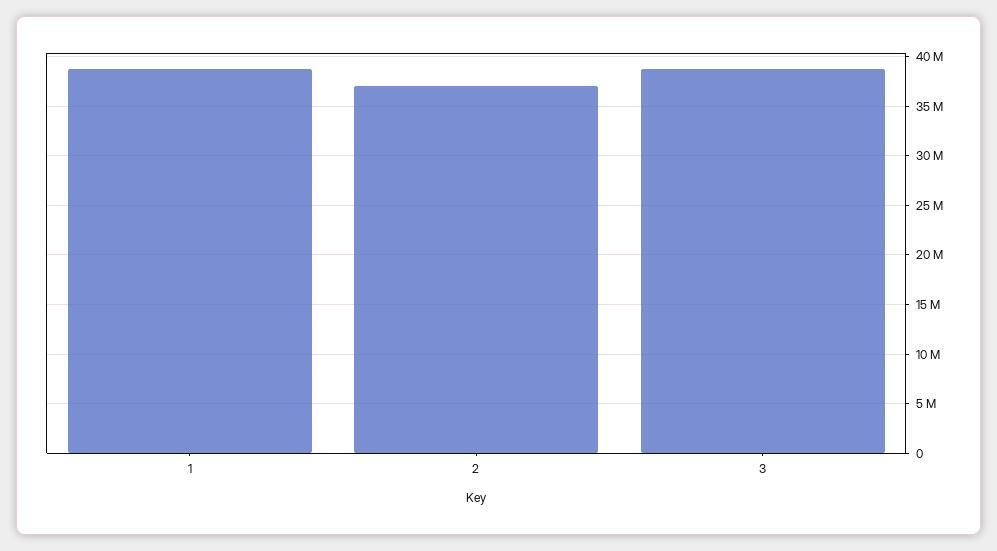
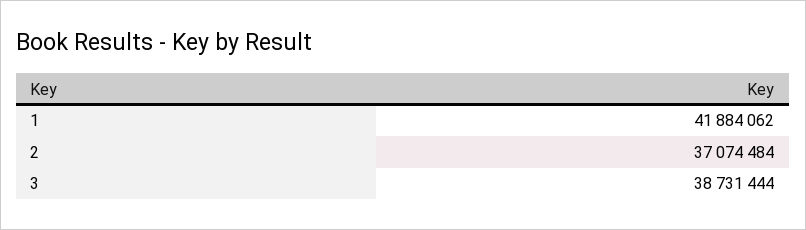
1: 39000000 -> 41884062

